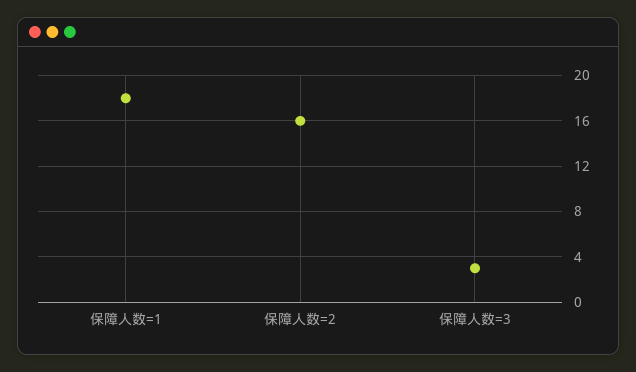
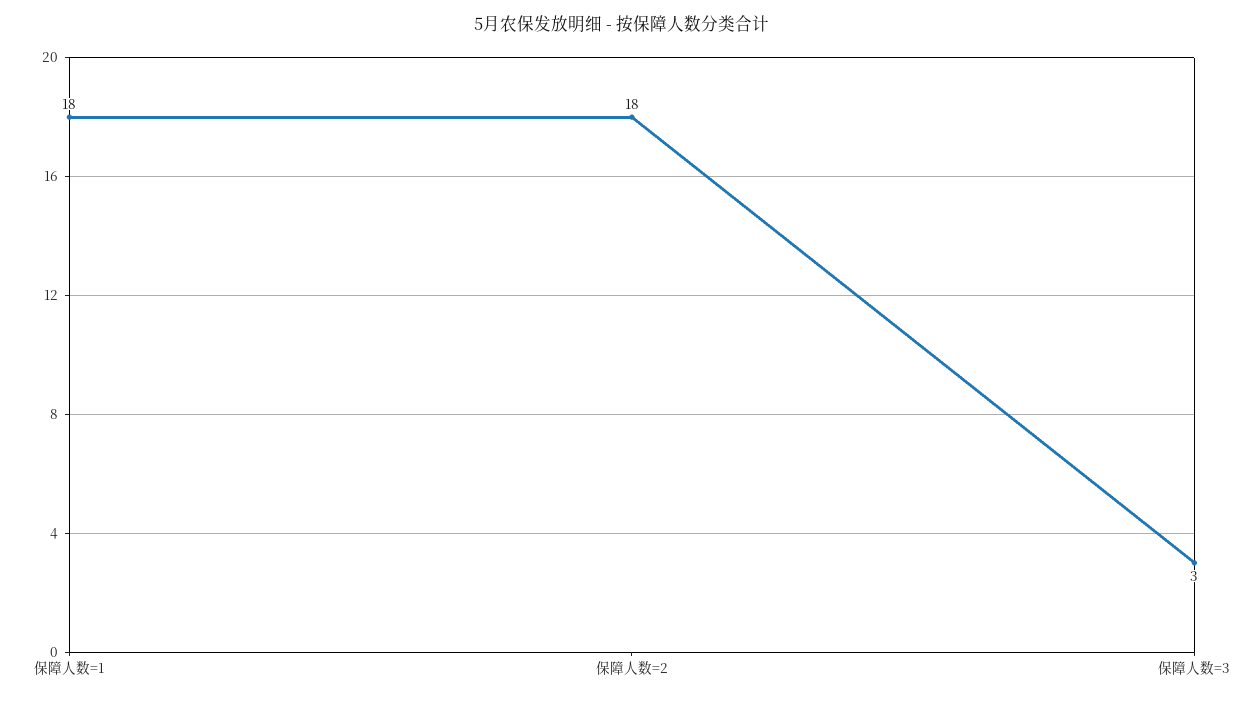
保障人数=2: 16 -> 18

